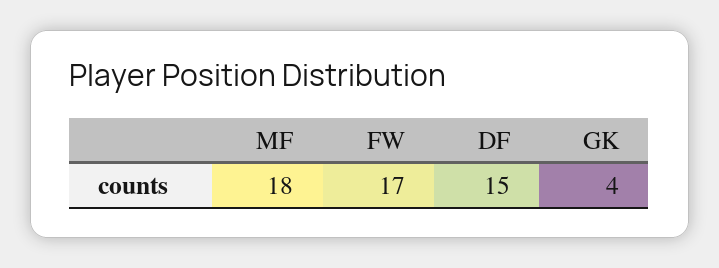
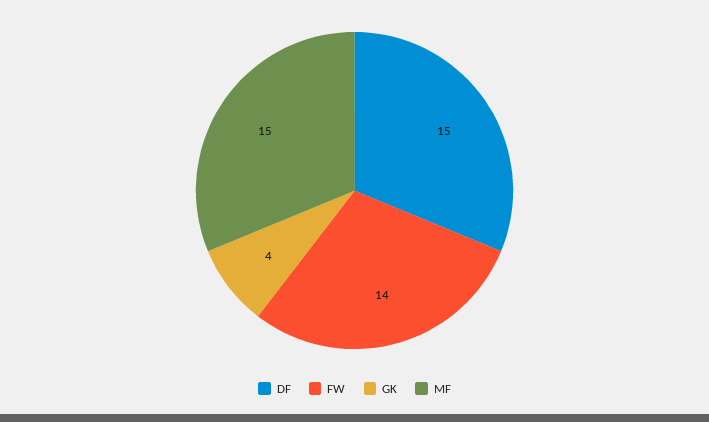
MF: 18 -> 15
FW: 17 -> 14

